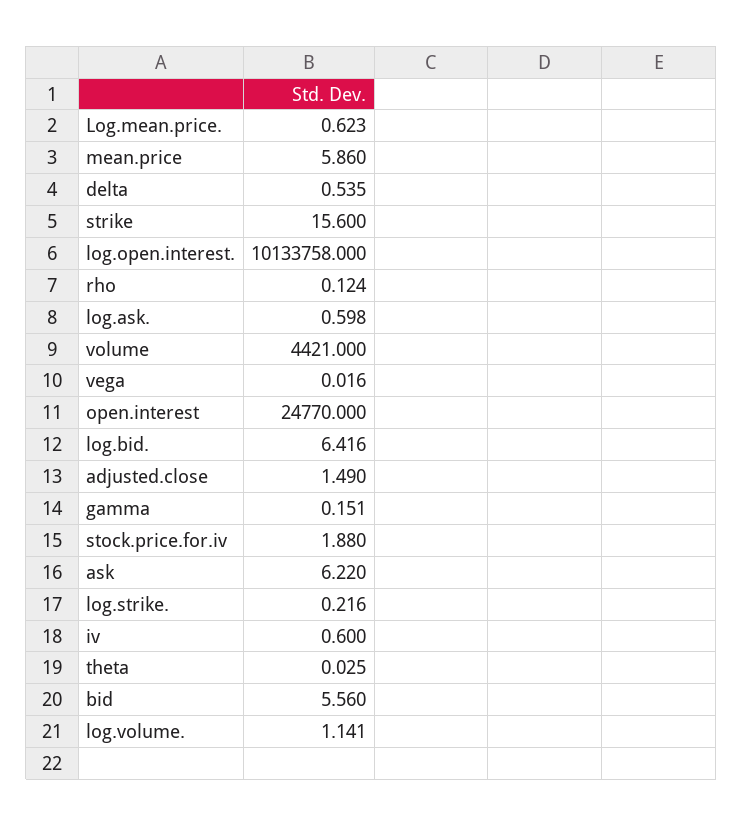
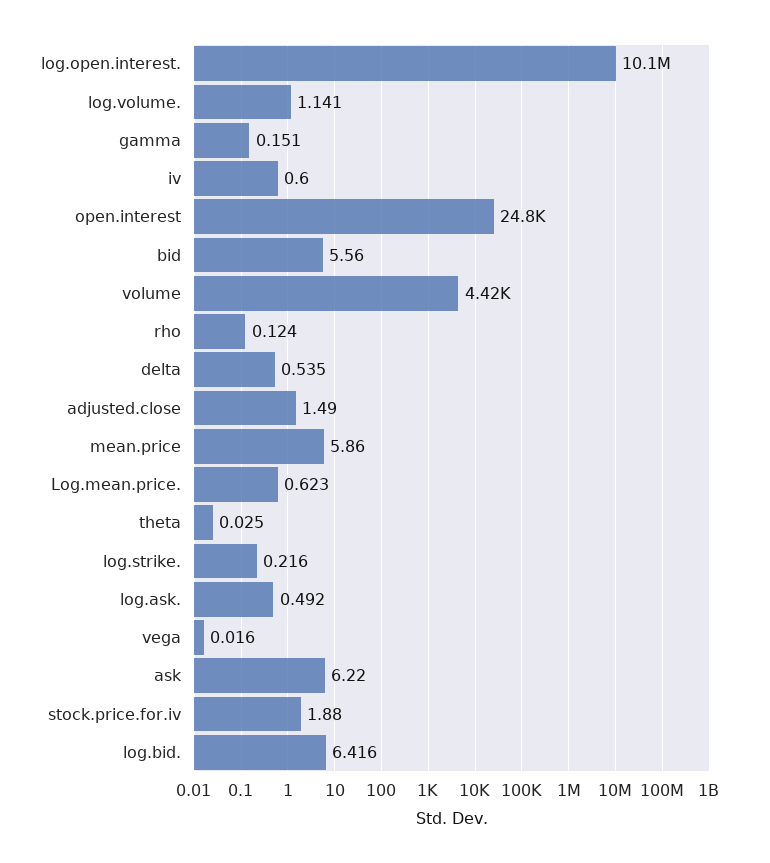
strike: 15.6 -> none
log.ask.: 0.598 -> 0.492

